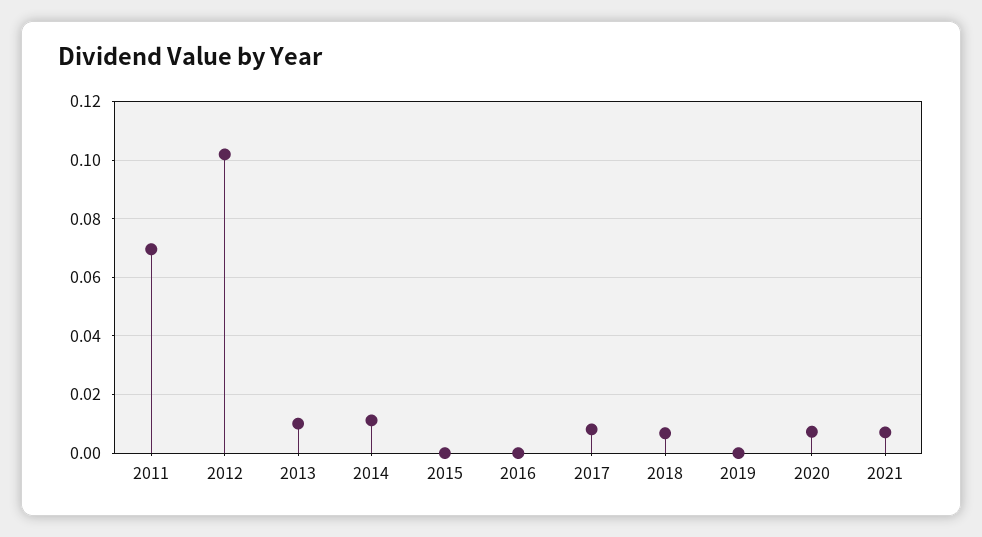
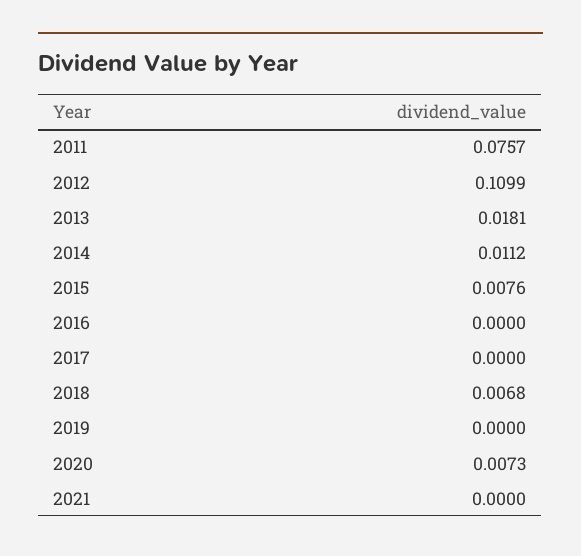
2011: 0.07 -> 0.0757
2012: 0.1025 -> 0.1099
2013: 0.01 -> 0.0181
2015: 0 -> 0.0076
2017: 0.0075 -> 0
2021: 0.0075 -> 0

